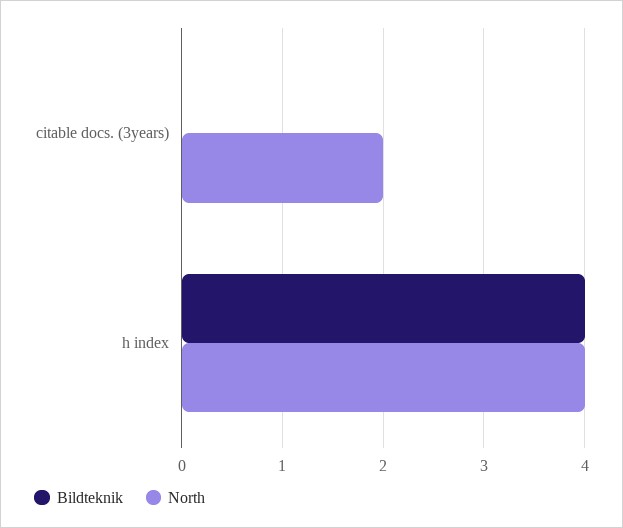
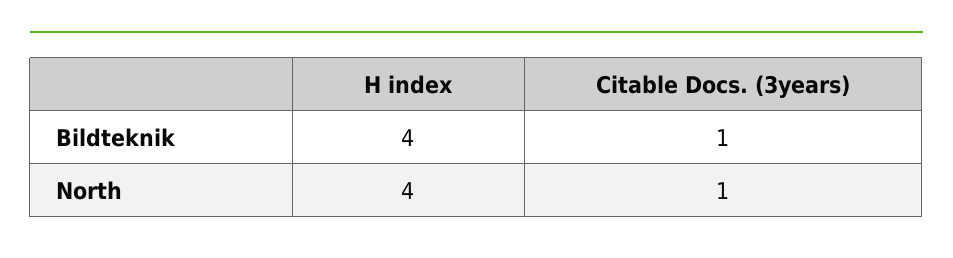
Bildteknik, citable docs. (3years): 0 -> 1
North, citable docs. (3years): 2 -> 1

